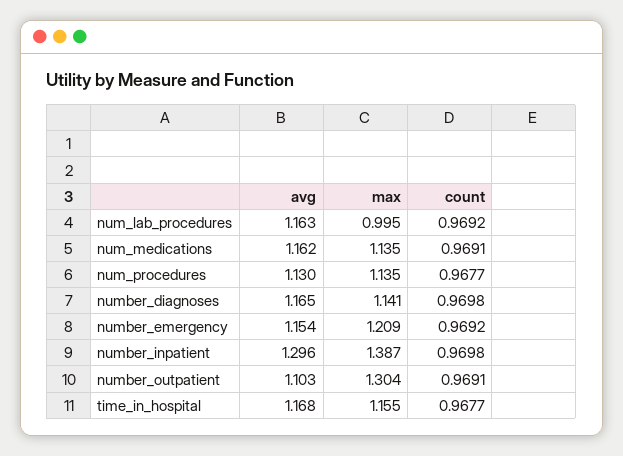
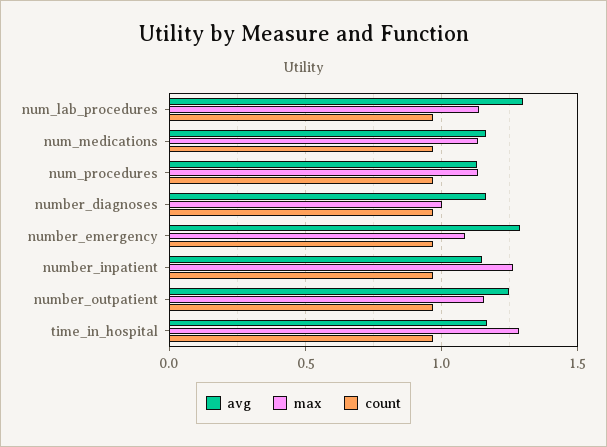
avg, num_lab_procedures: 1.163 -> 1.3
max, num_lab_procedures: 0.995 -> 1.15
max, number_diagnoses: 1.141 -> 1
avg, number_emergency: 1.154 -> 1.3
max, number_emergency: 1.209 -> 1.1
avg, number_inpatient: 1.296 -> 1.15
max, number_inpatient: 1.387 -> 1.25
avg, number_outpatient: 1.103 -> 1.25
max, number_outpatient: 1.304 -> 1.15
max, time_in_hospital: 1.155 -> 1.3

